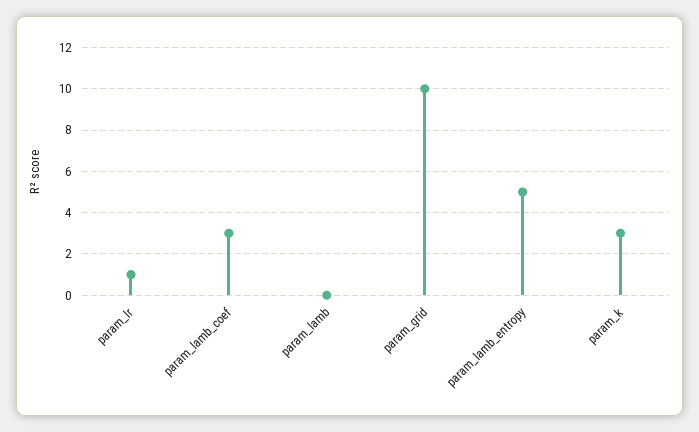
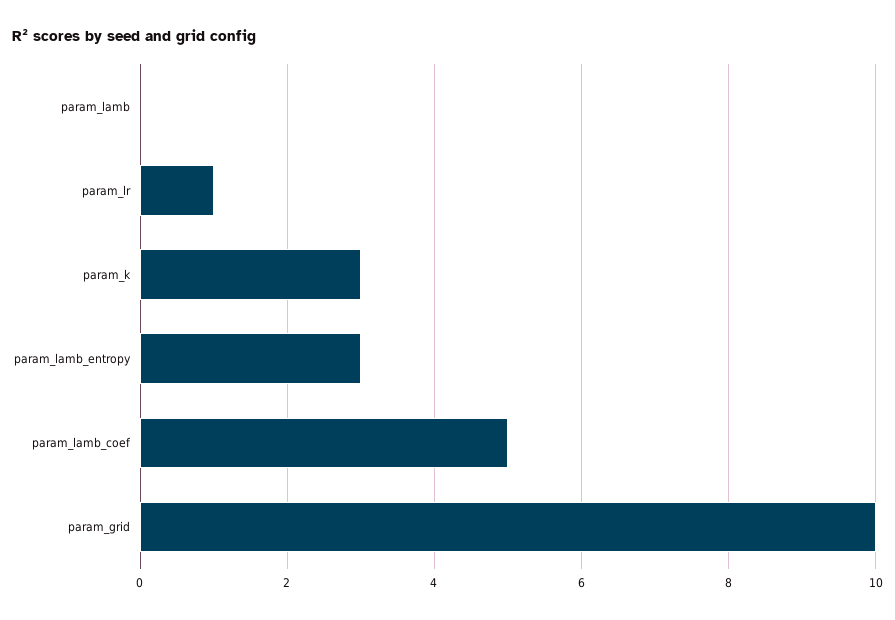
param_lamb_coef: 3 -> 5
param_lamb_entropy: 5 -> 3

